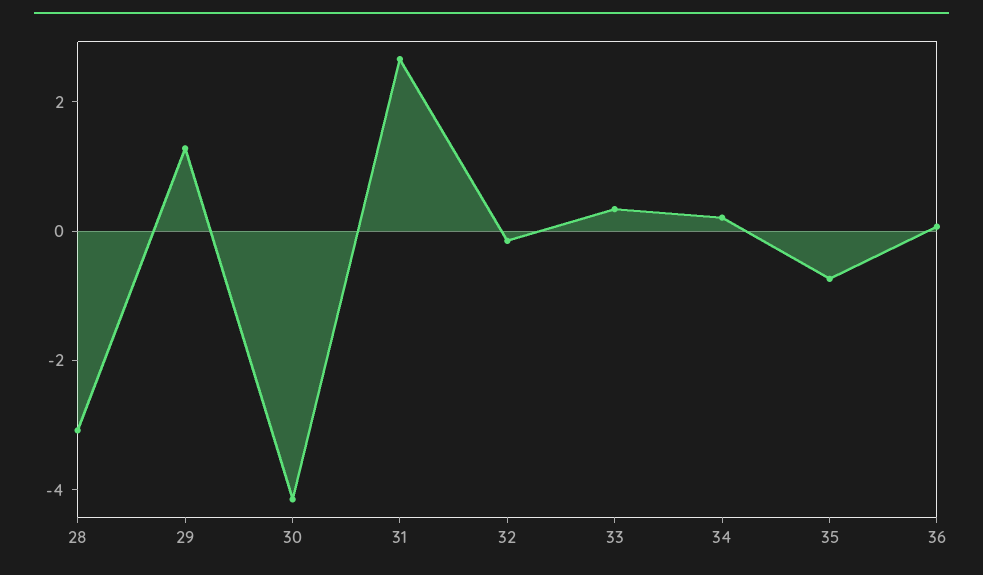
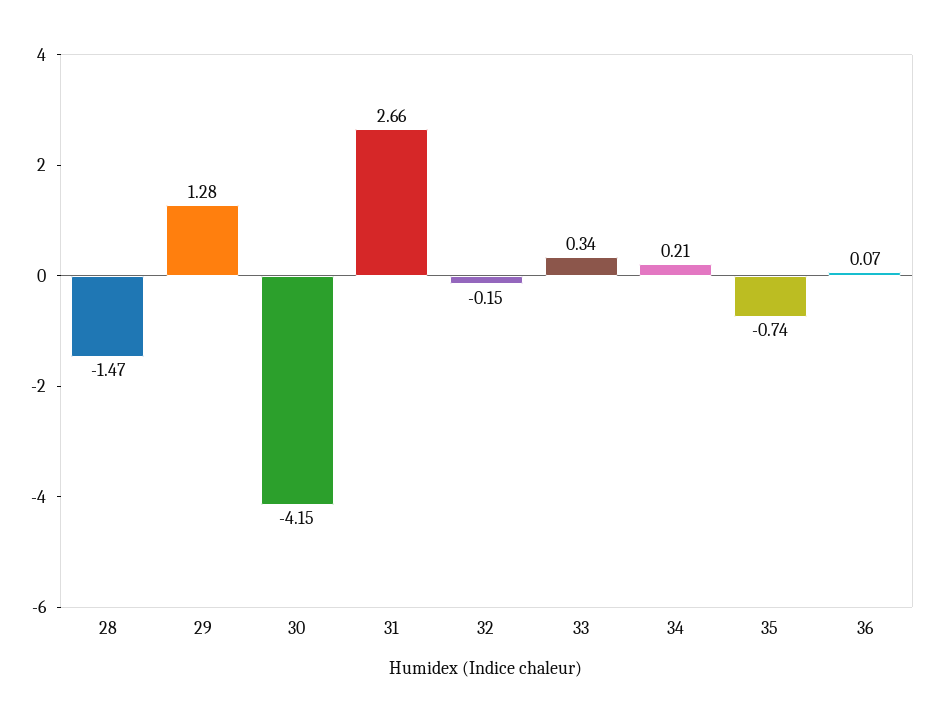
28: -3 -> -1.47

